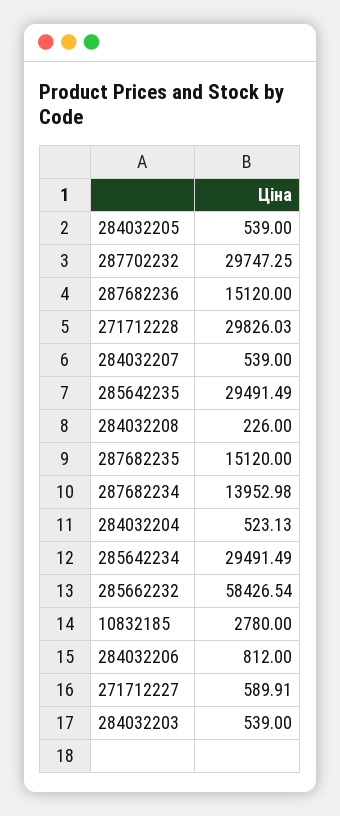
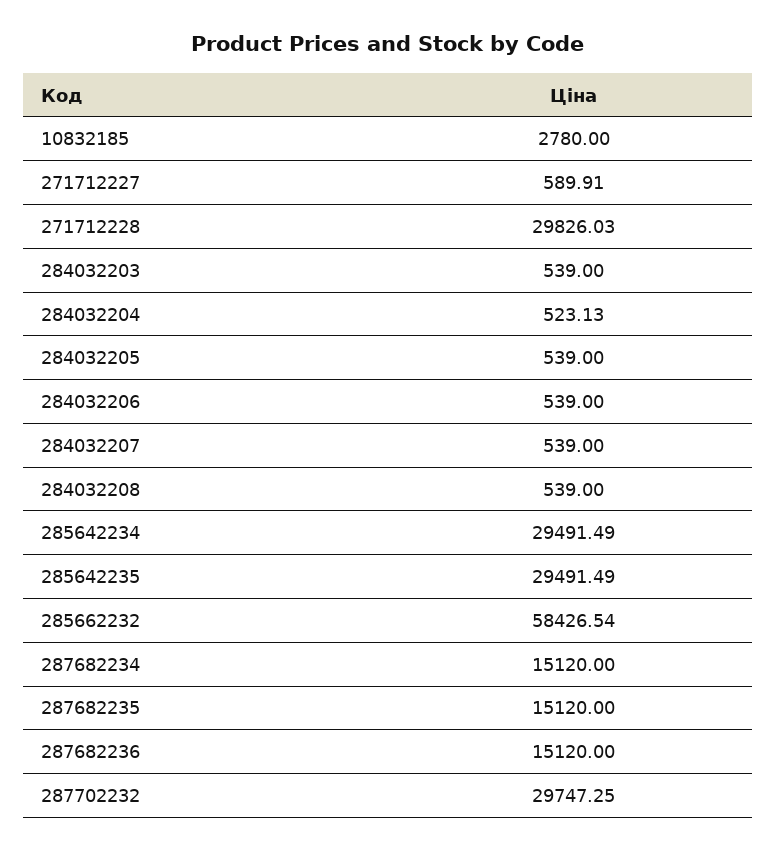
284032208: 226 -> 539
287682234: 13952.98 -> 15120
284032206: 812 -> 539

